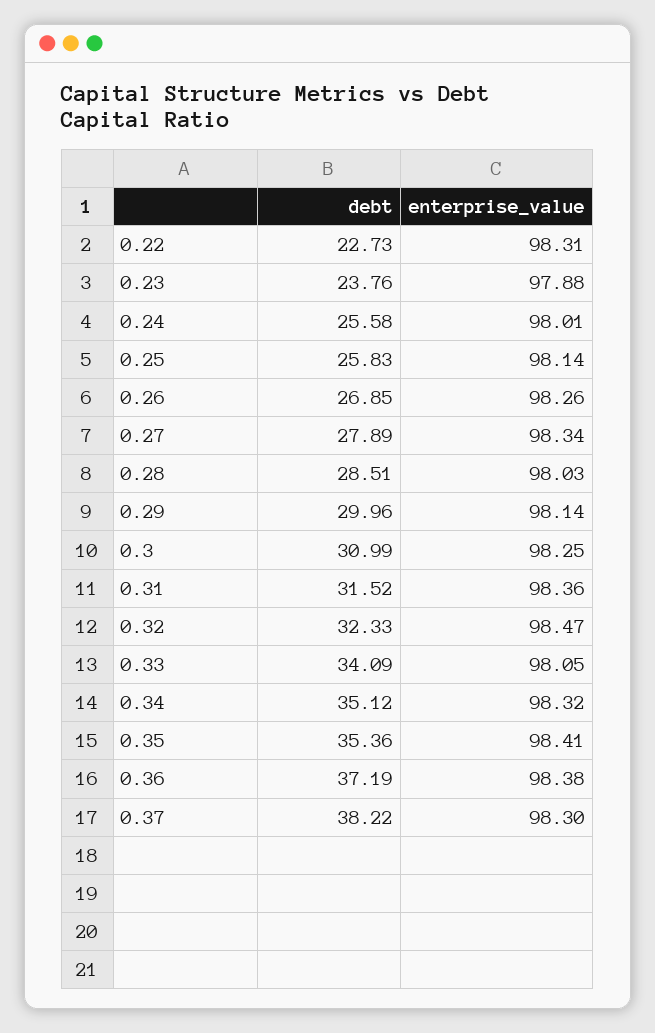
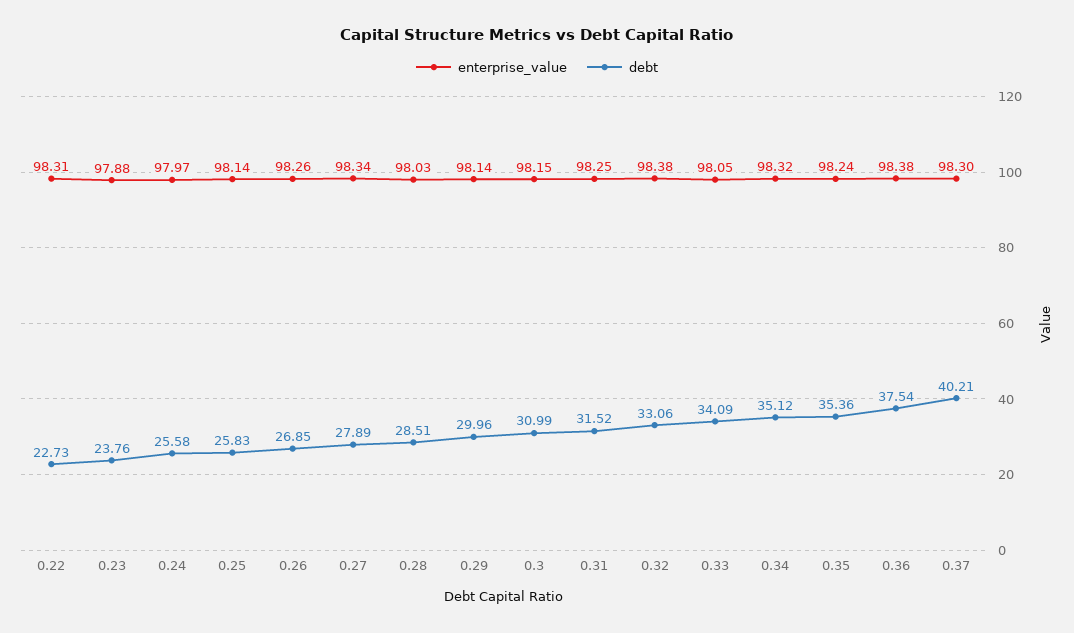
enterprise_value, 0.24: 98.01 -> 97.97
enterprise_value, 0.3: 98.25 -> 98.15
enterprise_value, 0.31: 98.36 -> 98.25
debt, 0.32: 32.33 -> 33.06
enterprise_value, 0.32: 98.47 -> 98.38
enterprise_value, 0.35: 98.41 -> 98.24
debt, 0.36: 37.19 -> 37.54
debt, 0.37: 38.22 -> 40.21

